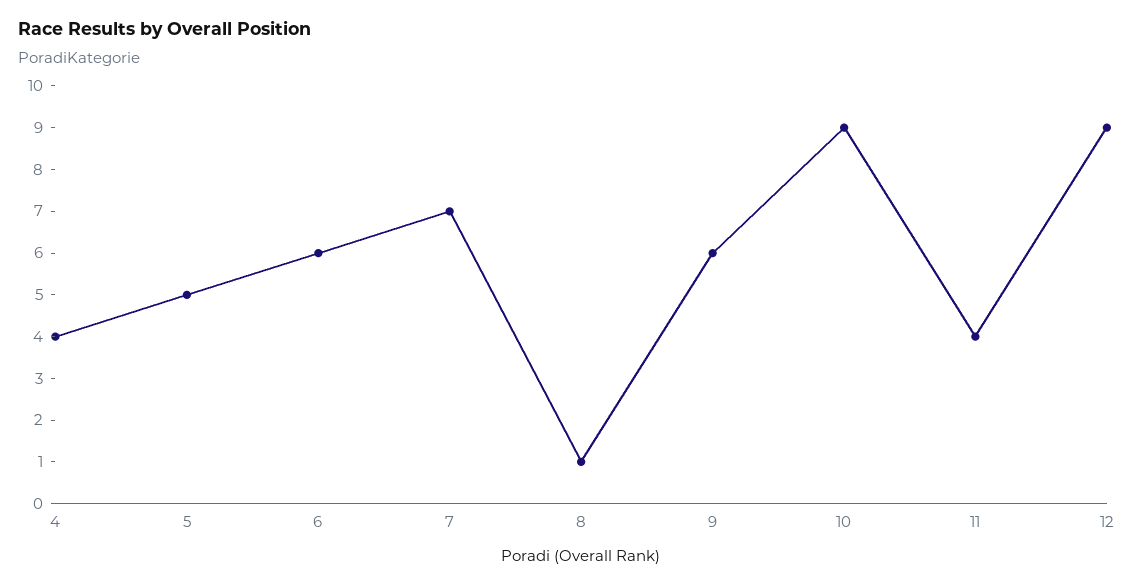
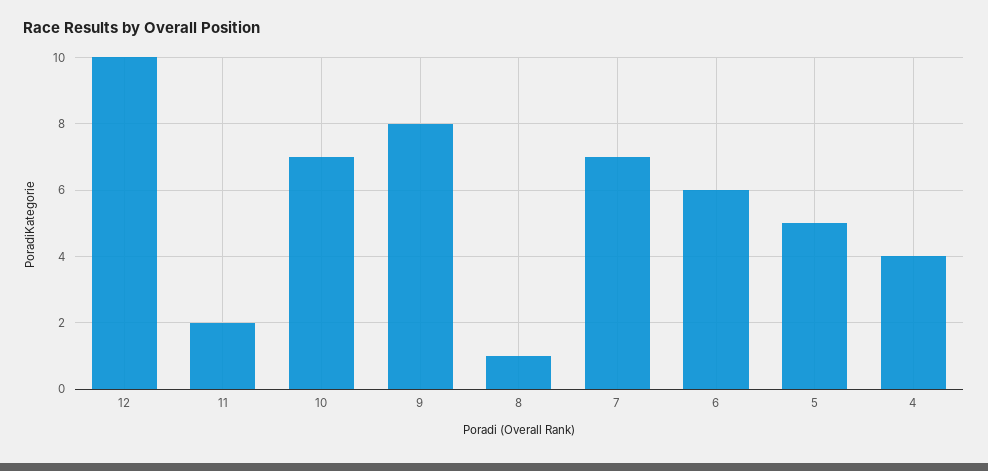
9: 6 -> 8
10: 9 -> 7
11: 4 -> 2
12: 9 -> 10

